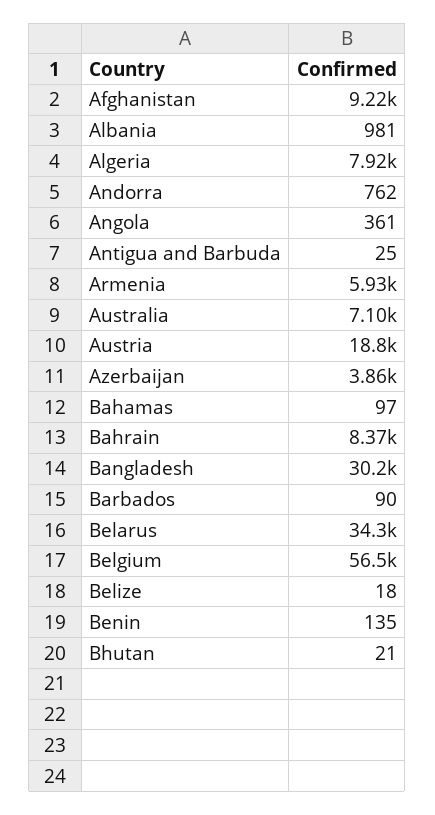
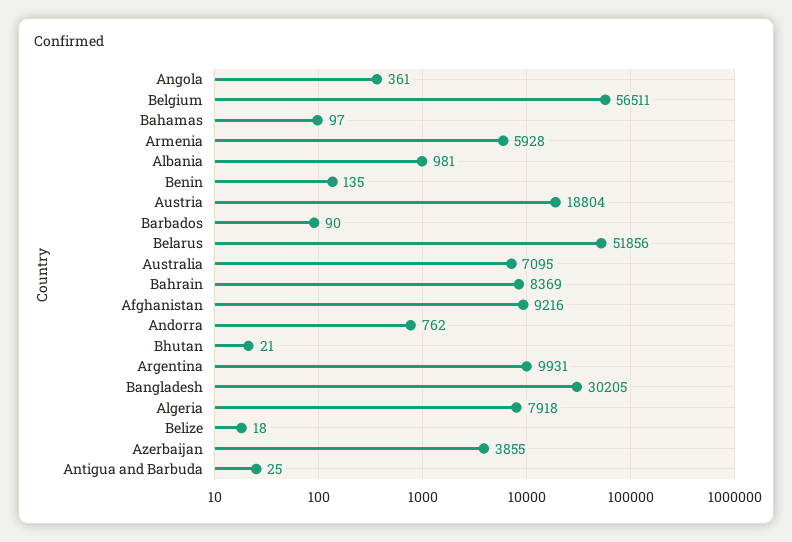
Belarus: 34300 -> 51856
Argentina: none -> 9931

